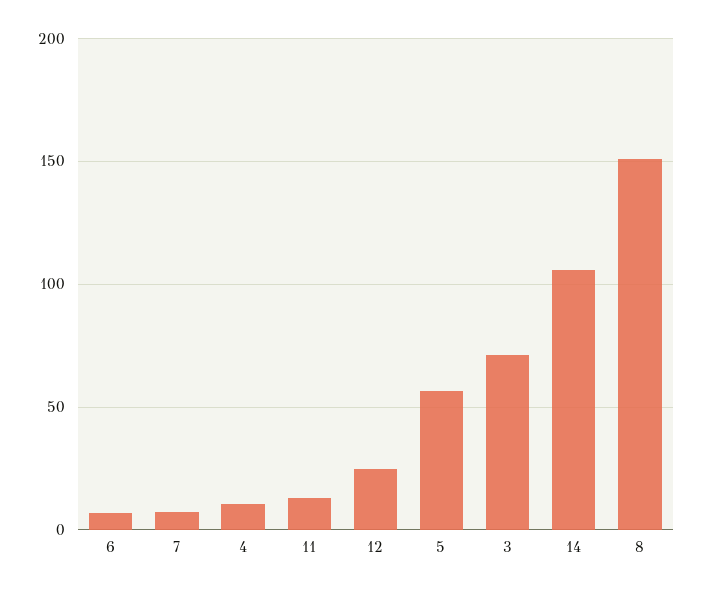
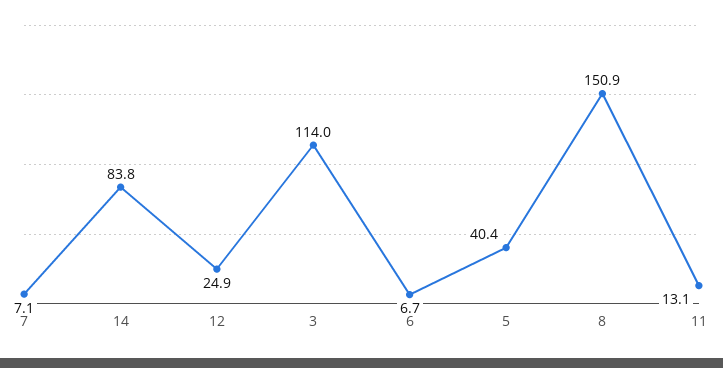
4: 10 -> none
5: 55 -> 40.4
3: 70 -> 114
14: 105 -> 83.8

